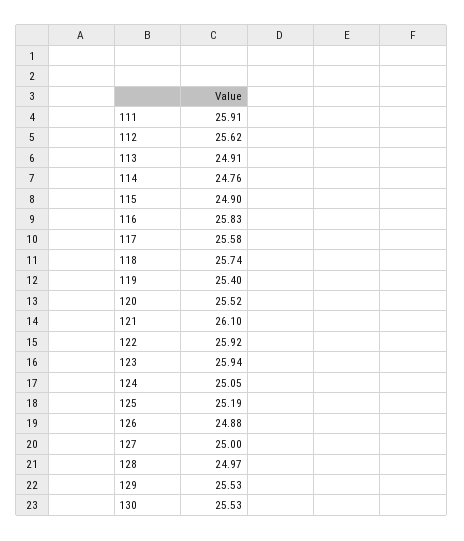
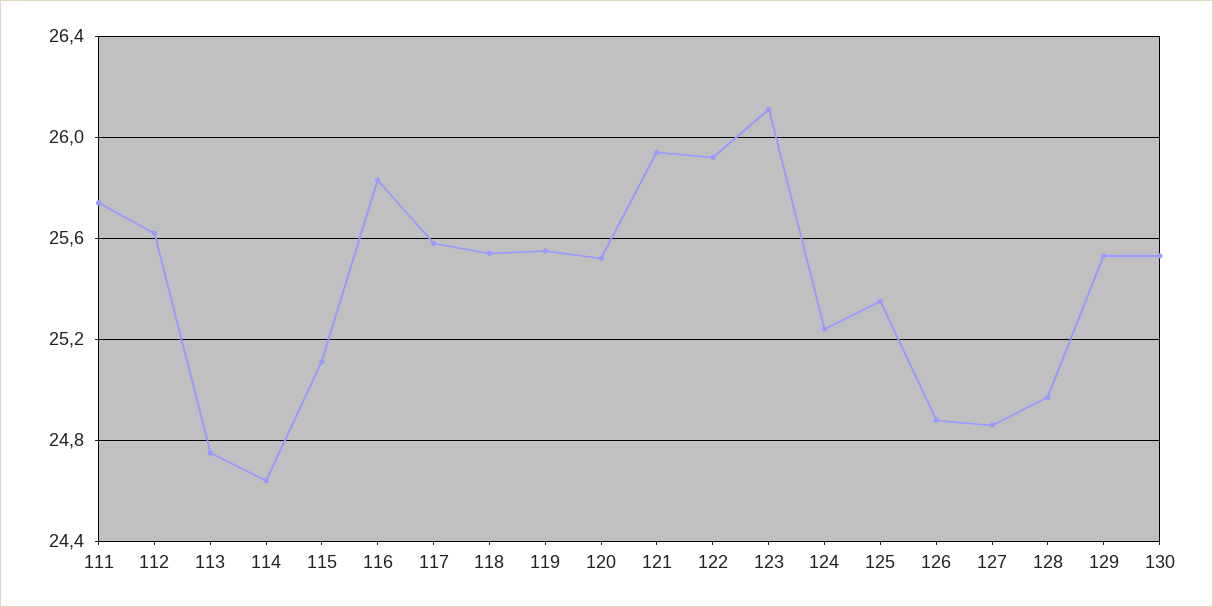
111: 25.91 -> 25.75
113: 24.91 -> 24.75
114: 24.76 -> 24.65
115: 24.9 -> 25.1
118: 25.74 -> 25.55
119: 25.4 -> 25.55
121: 26.1 -> 25.95
123: 25.94 -> 26.1
124: 25.05 -> 25.25
125: 25.19 -> 25.35
127: 25 -> 24.85

